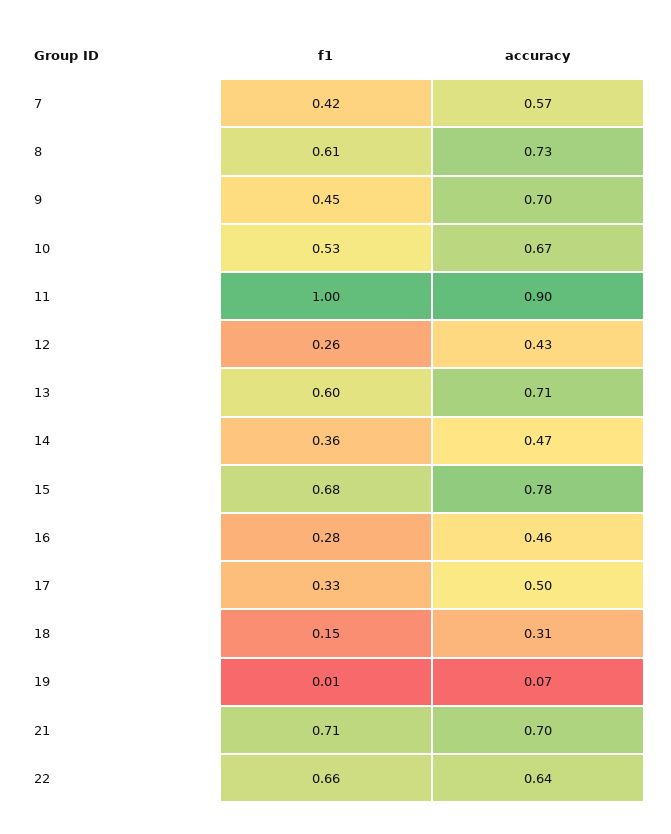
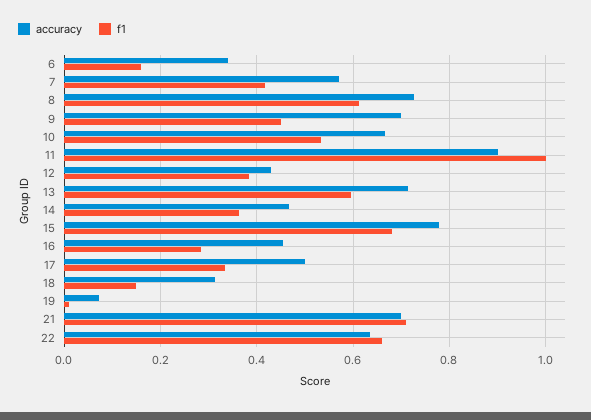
f1, 12: 0.26 -> 0.38
accuracy, 6: none -> 0.34
f1, 6: none -> 0.16

